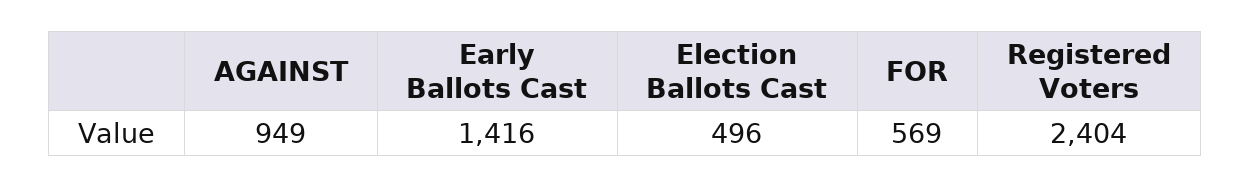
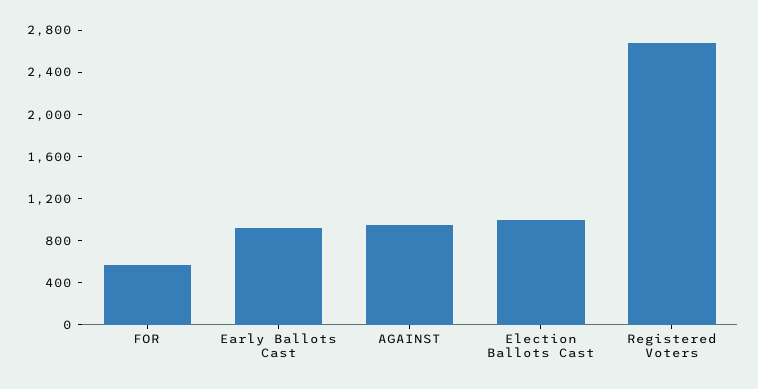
Early Ballots Cast: 1416 -> 900
Election Ballots Cast: 496 -> 1000
Registered Voters: 2404 -> 2700

